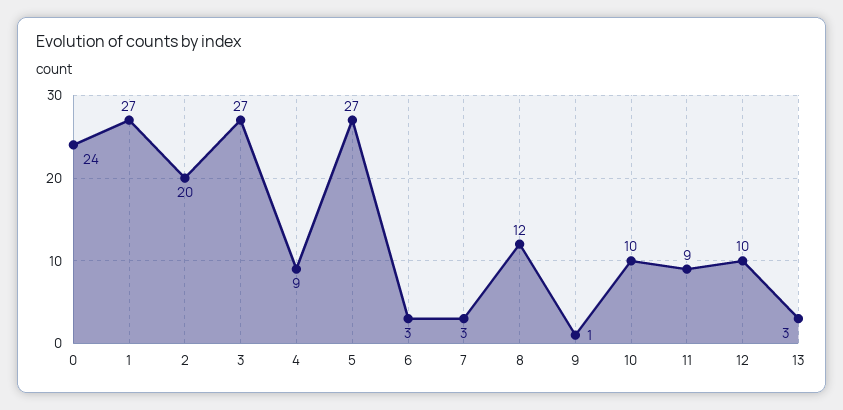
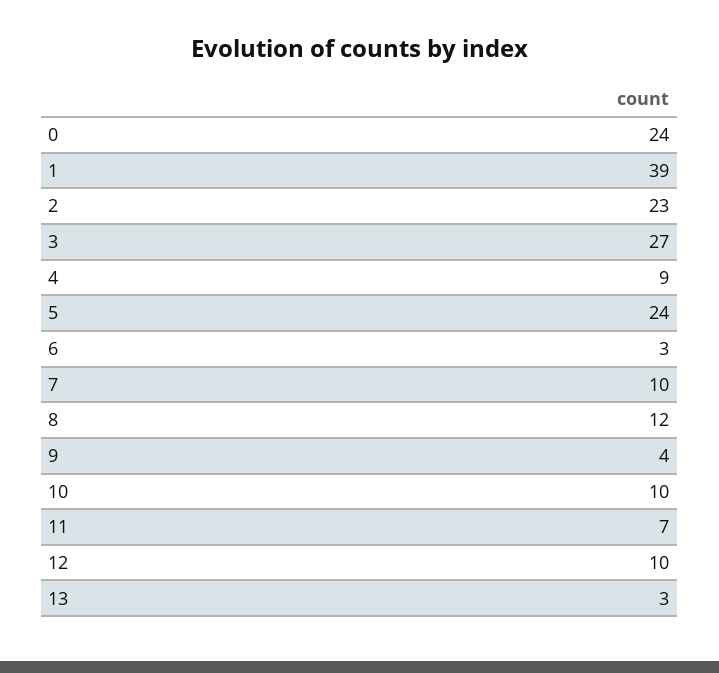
1: 27 -> 39
2: 20 -> 23
5: 27 -> 24
7: 3 -> 10
9: 1 -> 4
11: 9 -> 7

